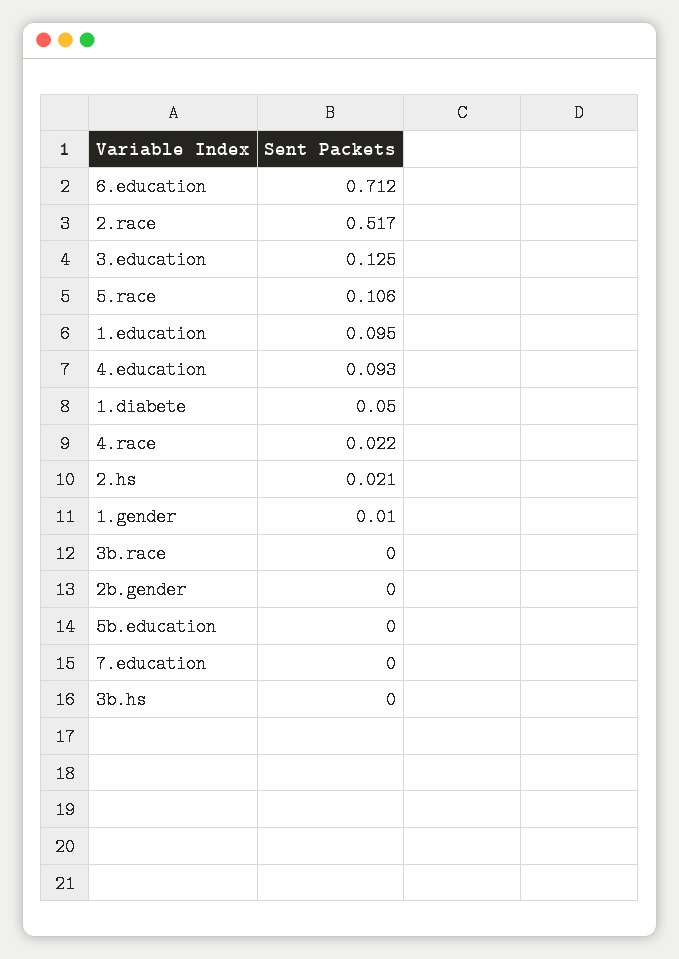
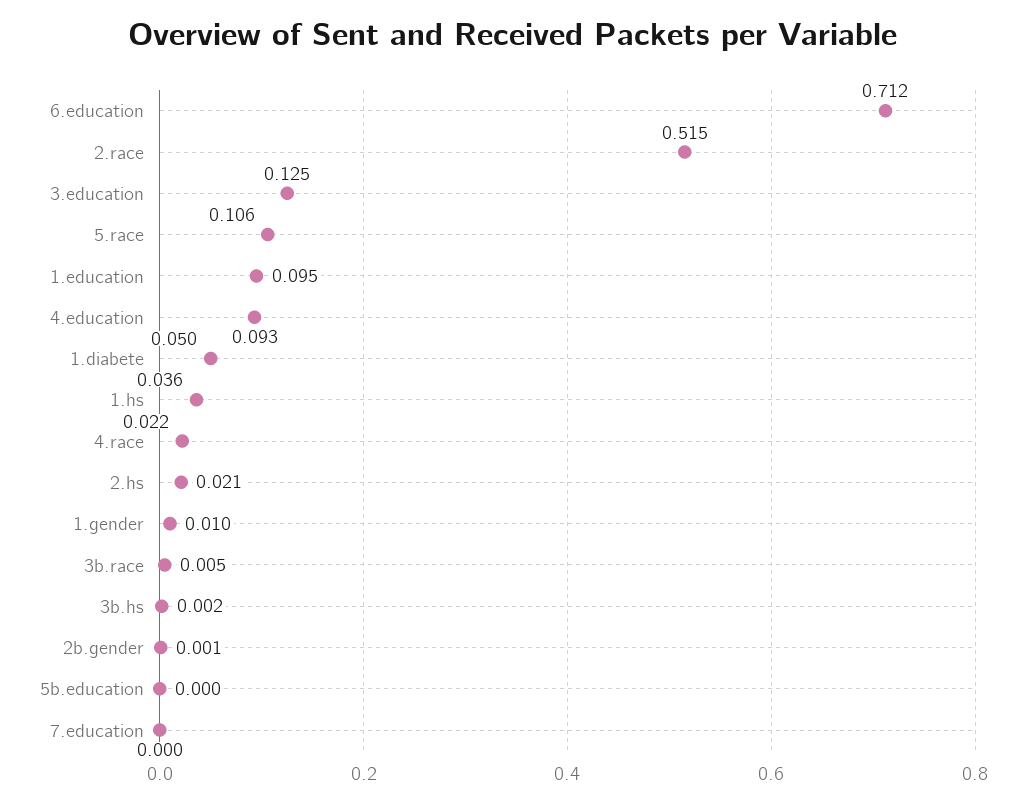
2.race: 0.517 -> 0.515
3b.race: 0 -> 0.005
2b.gender: 0 -> 0.001
3b.hs: 0 -> 0.002
1.hs: none -> 0.036

